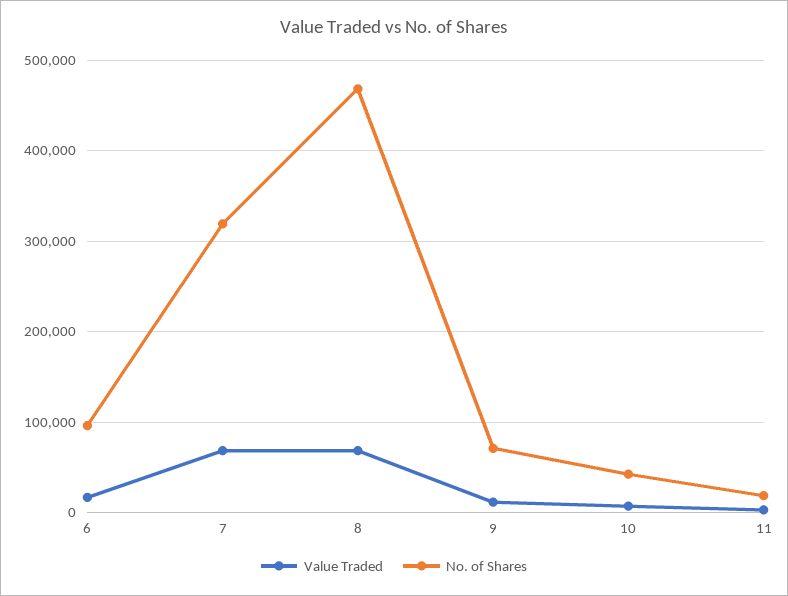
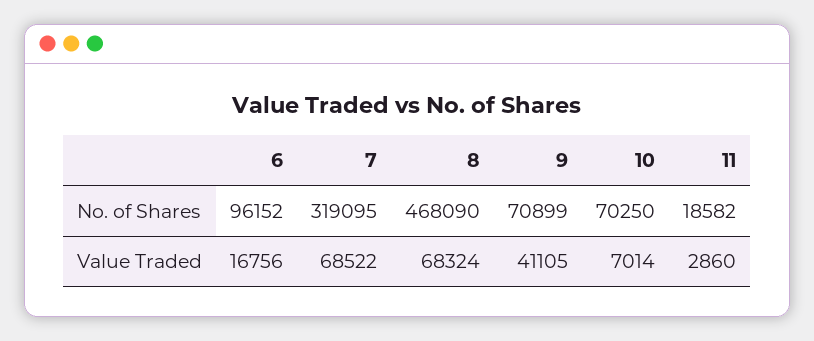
Value Traded, 9: 10000 -> 41105
No. of Shares, 10: 40000 -> 70250

